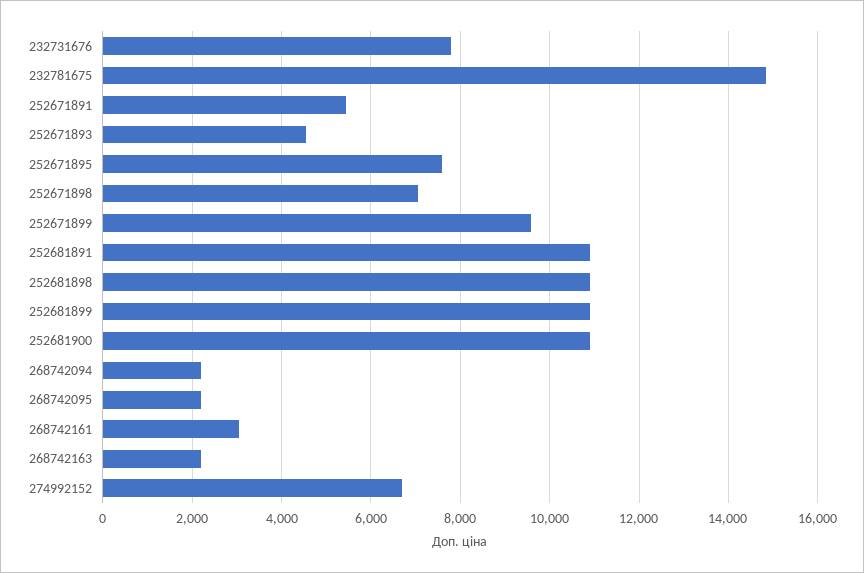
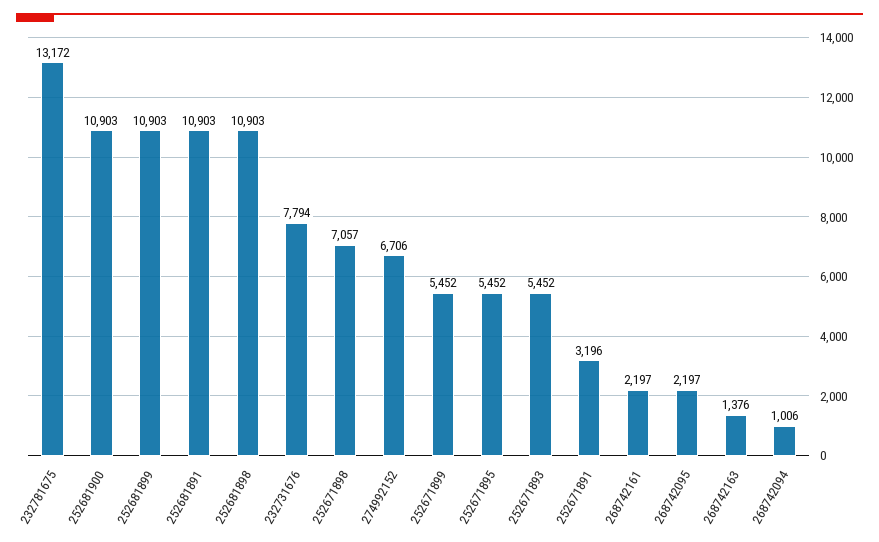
232781675: 14800 -> 13172
252671891: 5400 -> 3196
252671893: 4600 -> 5452
252671895: 7600 -> 5452
252671899: 9600 -> 5452
268742094: 2200 -> 1006
268742161: 3000 -> 2197
268742163: 2200 -> 1376

